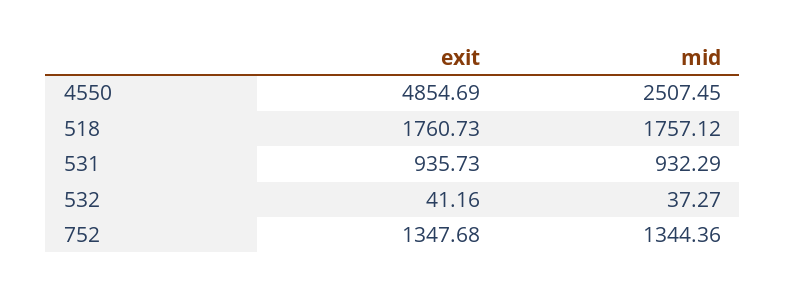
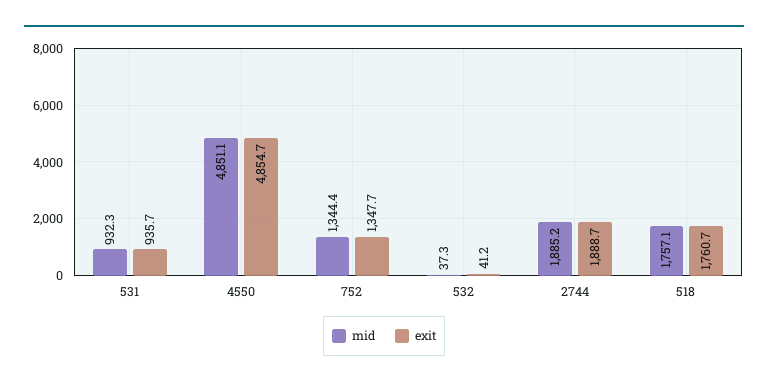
mid, 4550: 2507.45 -> 4851.1
mid, 2744: none -> 1885.2
exit, 2744: none -> 1888.7

